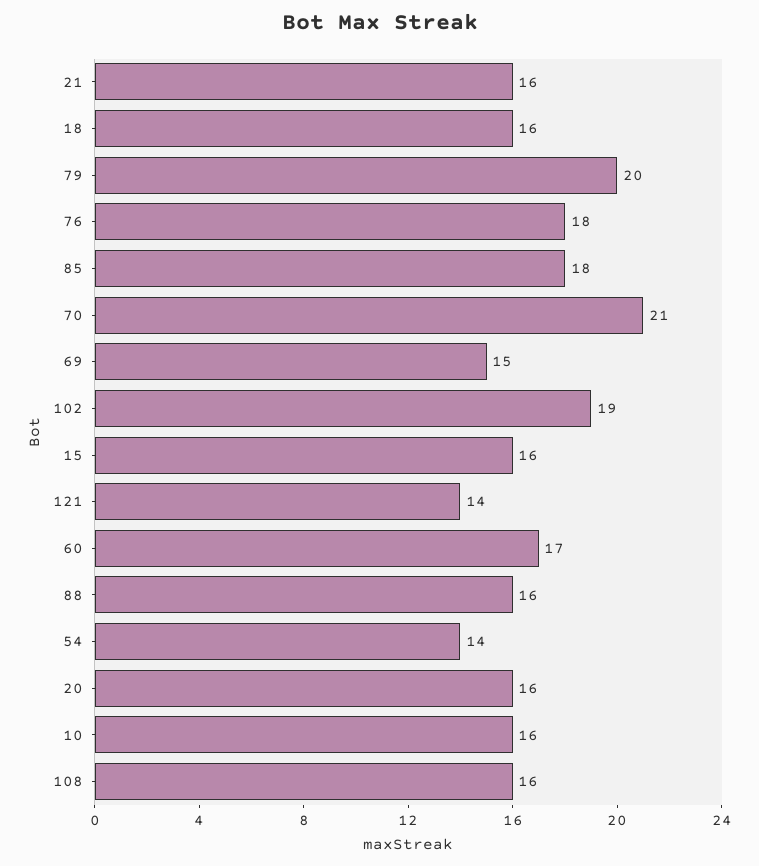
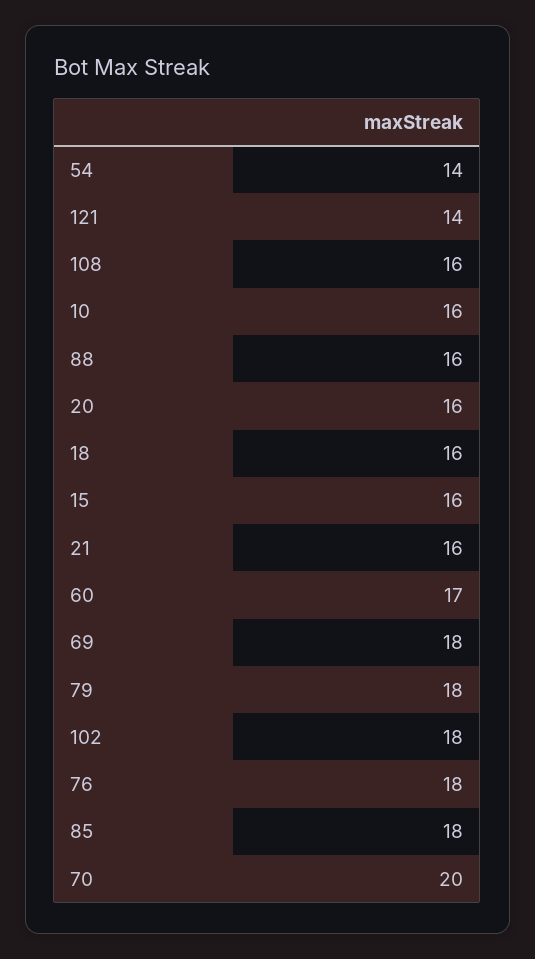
79: 20 -> 18
70: 21 -> 20
69: 15 -> 18
102: 19 -> 18

